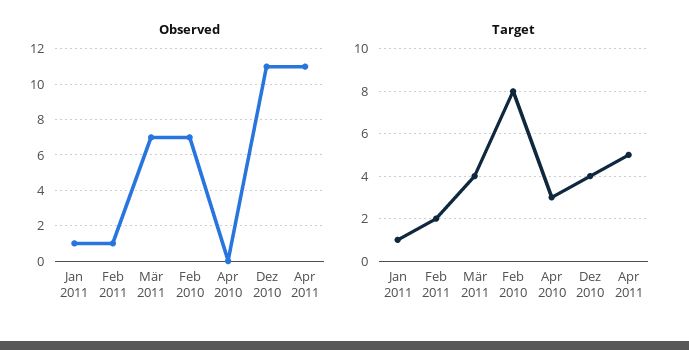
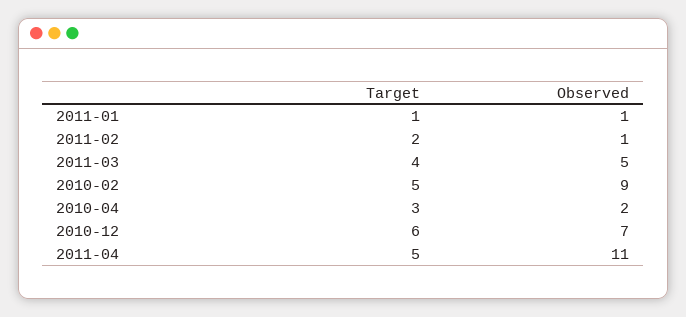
Observed, Mär 2011: 7 -> 5
Observed, Feb 2010: 7 -> 9
Observed, Apr 2010: 0 -> 2
Observed, Dez 2010: 11 -> 7
Target, Feb 2010: 8 -> 5
Target, Dez 2010: 4 -> 6

